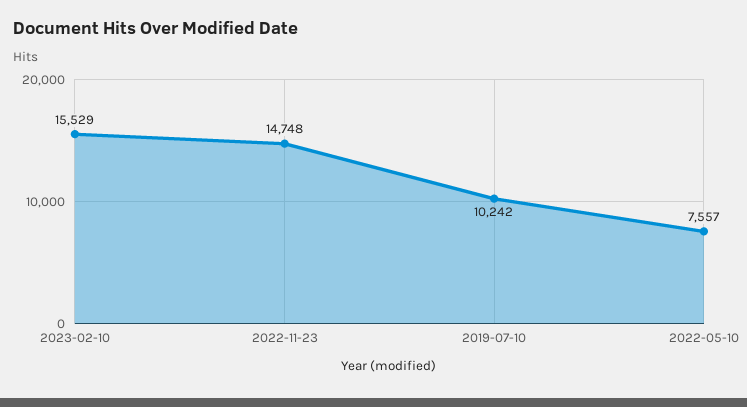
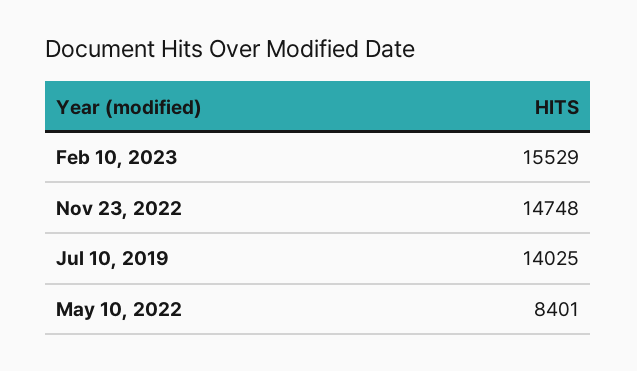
2019-07-10: 10242 -> 14025
2022-05-10: 7557 -> 8401

